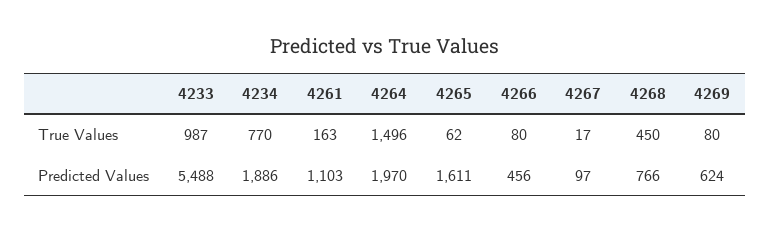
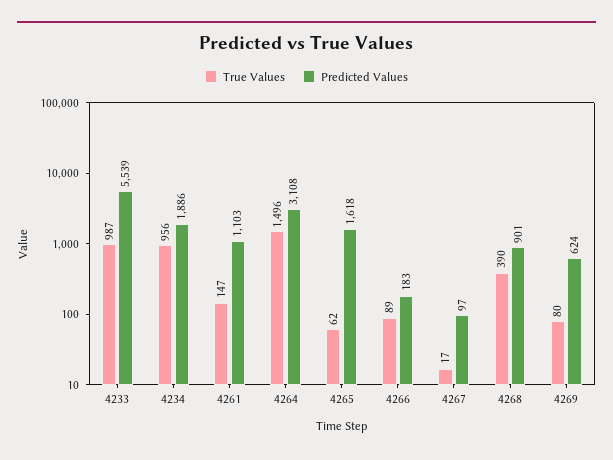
True Values, 4234: 770 -> 956
True Values, 4261: 163 -> 147
True Values, 4266: 80 -> 89
True Values, 4268: 450 -> 390
Predicted Values, 4233: 5488 -> 5539
Predicted Values, 4264: 1970 -> 3108
Predicted Values, 4265: 1611 -> 1618
Predicted Values, 4266: 456 -> 183
Predicted Values, 4268: 766 -> 901

